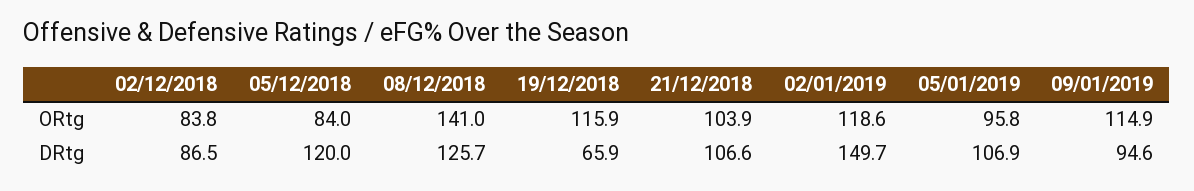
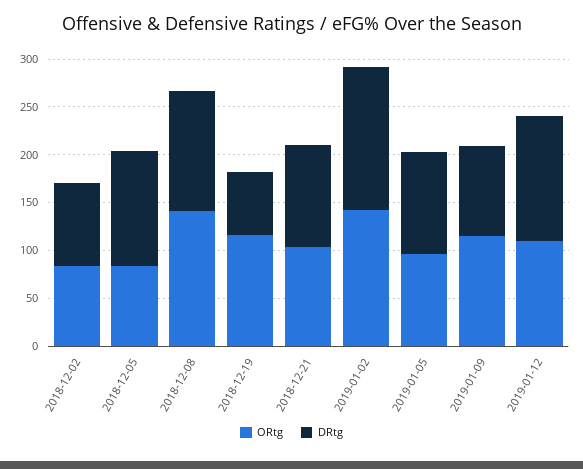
ORtg, 02/01/2019: 118.6 -> 140
ORtg, 2019-01-12: none -> 110
DRtg, 2019-01-12: none -> 130

